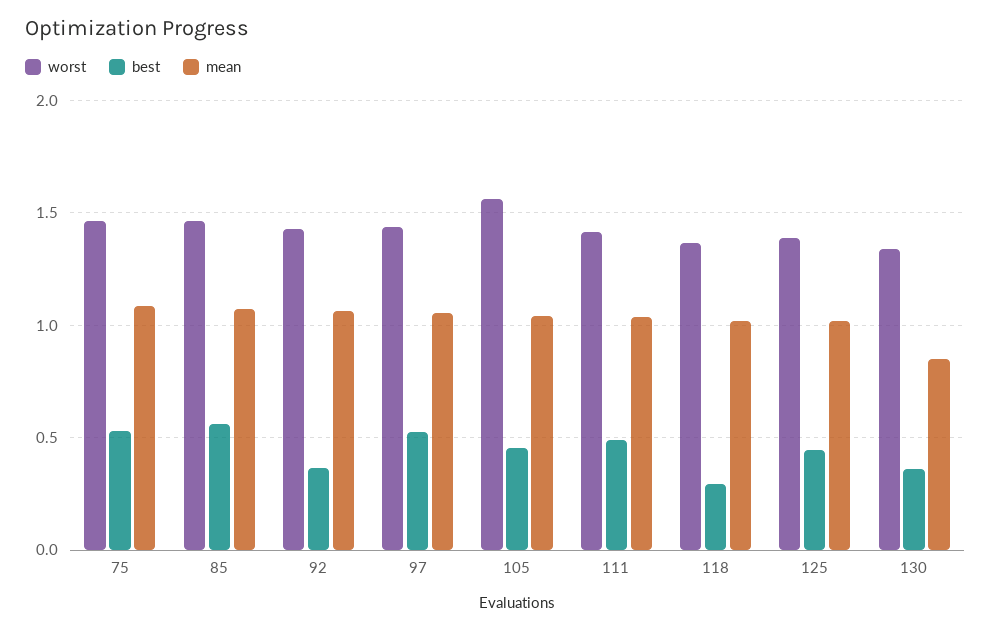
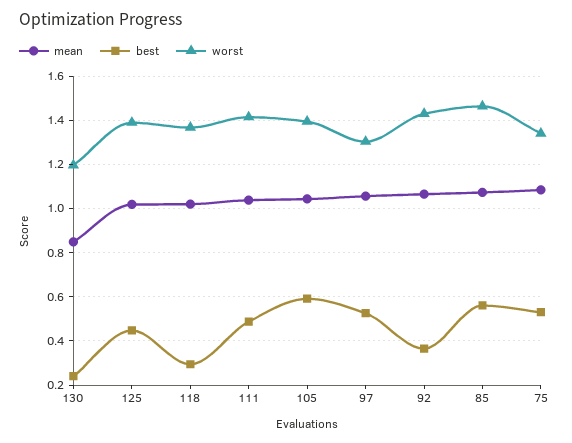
worst, 75: 1.45 -> 1.35
worst, 97: 1.45 -> 1.3
worst, 105: 1.55 -> 1.4
best, 105: 0.45 -> 0.6
worst, 130: 1.35 -> 1.2
best, 130: 0.35 -> 0.25

